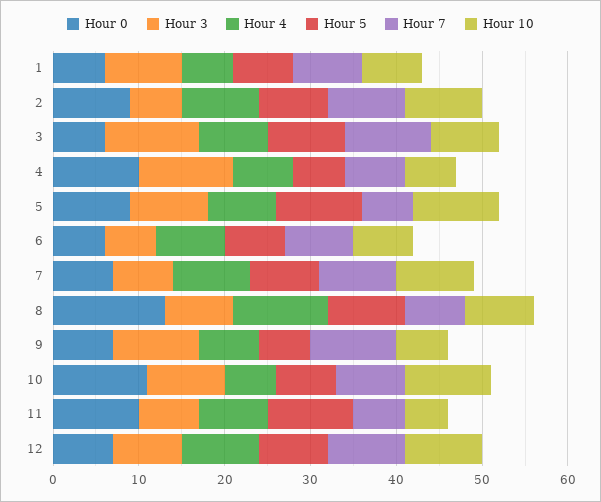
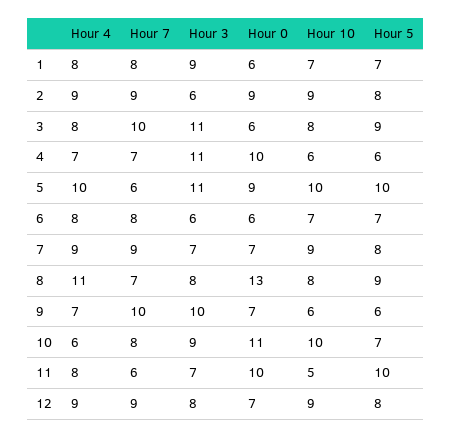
Hour 4, 1: 6 -> 8
Hour 3, 5: 9 -> 11
Hour 4, 5: 8 -> 10

